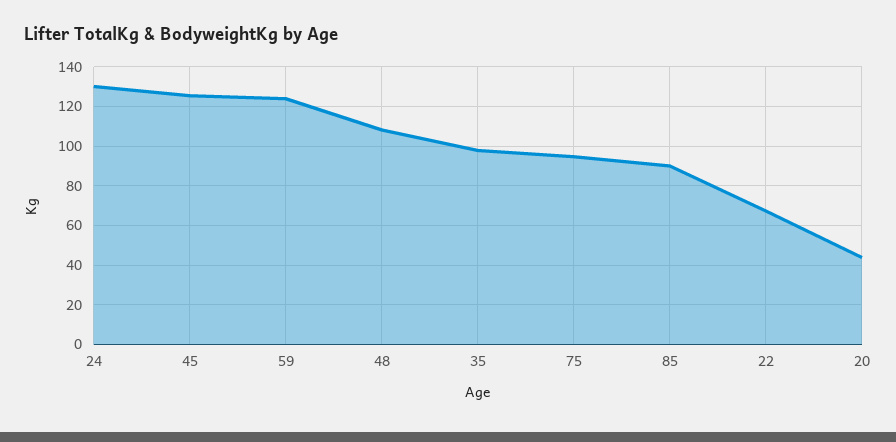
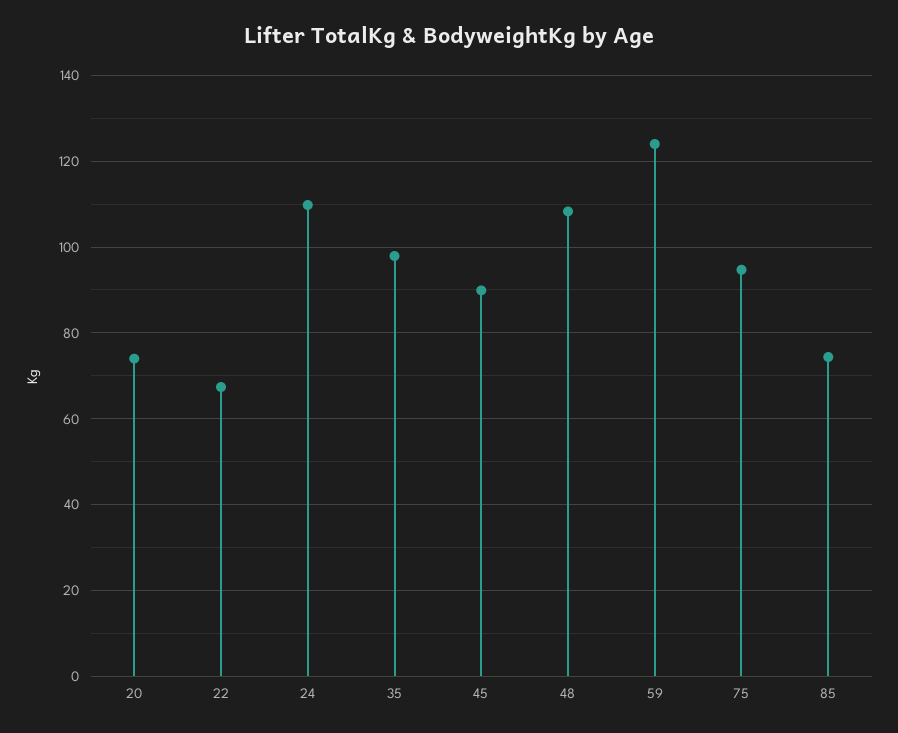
24: 130 -> 110
45: 125 -> 90
85: 90 -> 74
20: 45 -> 74

